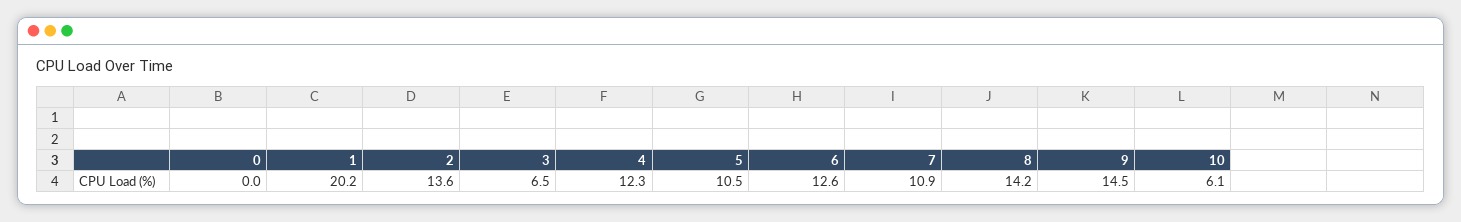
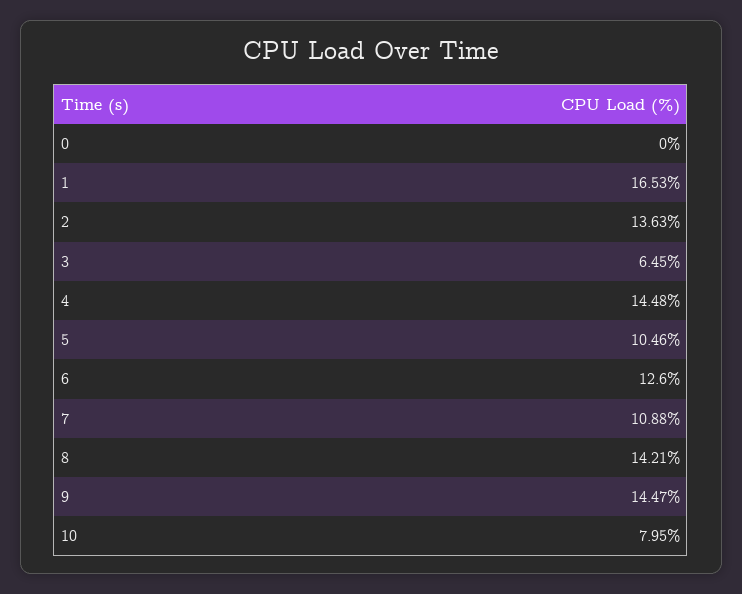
1: 20.2 -> 16.53
4: 12.3 -> 14.48
10: 6.1 -> 7.95

